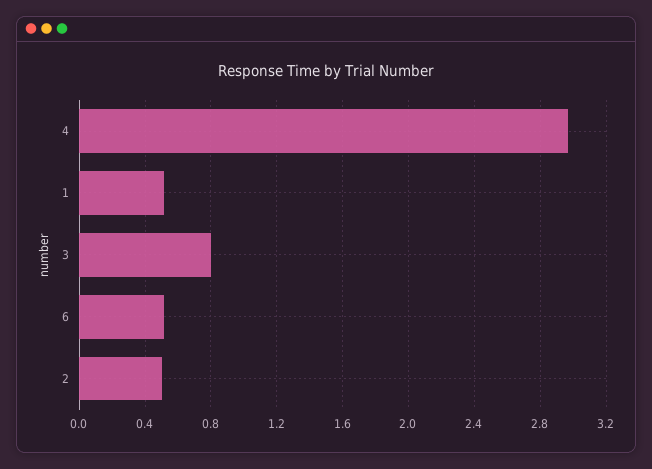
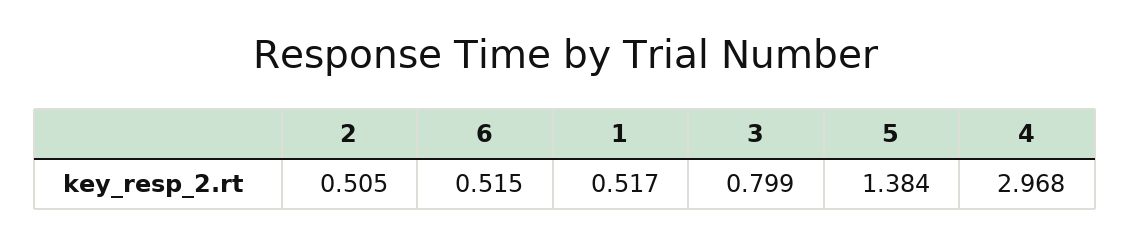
5: none -> 1.384

